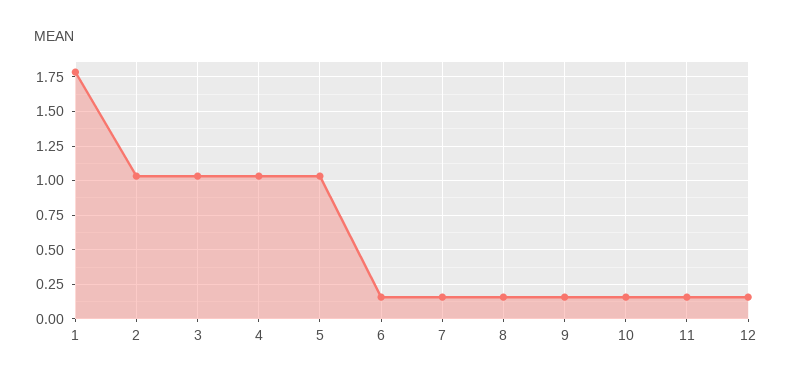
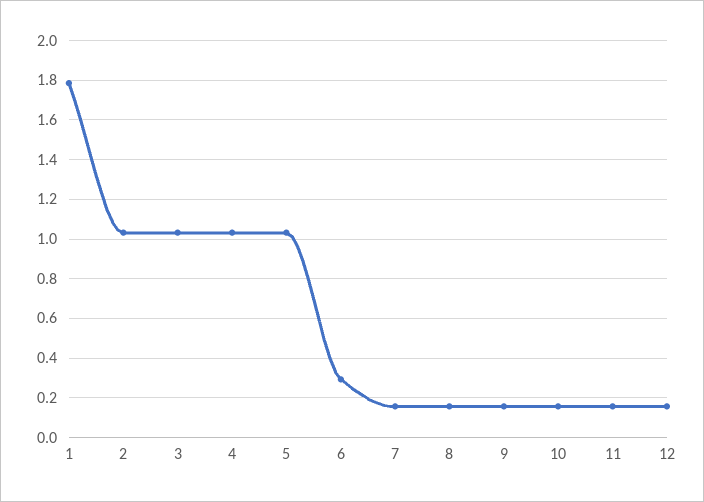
6: 0.15 -> 0.3

